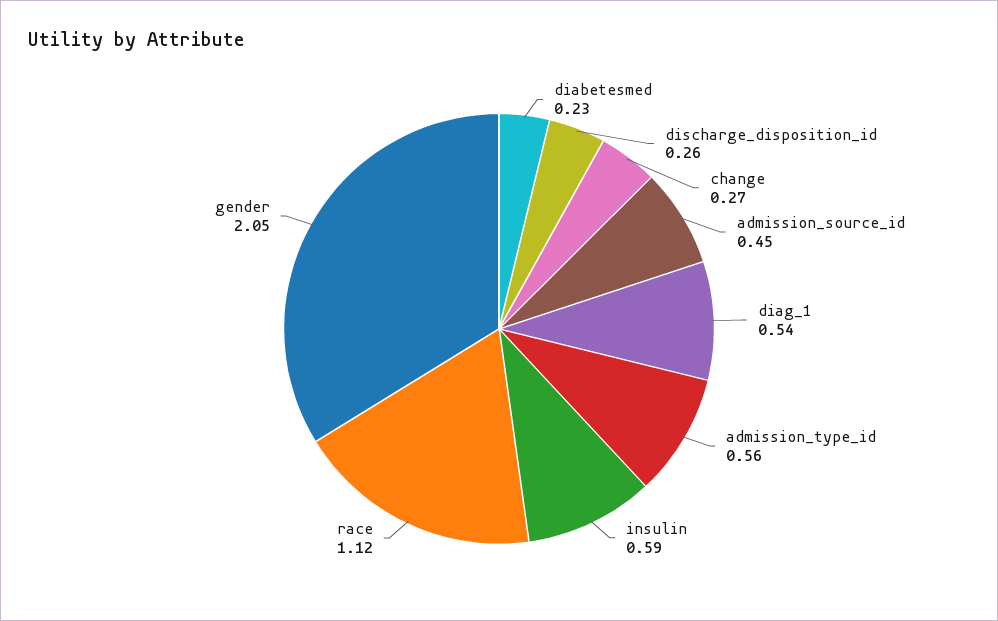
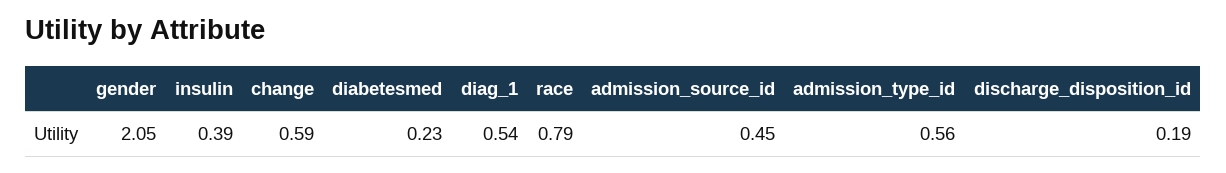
discharge_disposition_id: 0.26 -> 0.19
change: 0.27 -> 0.59
insulin: 0.59 -> 0.39
race: 1.12 -> 0.79

